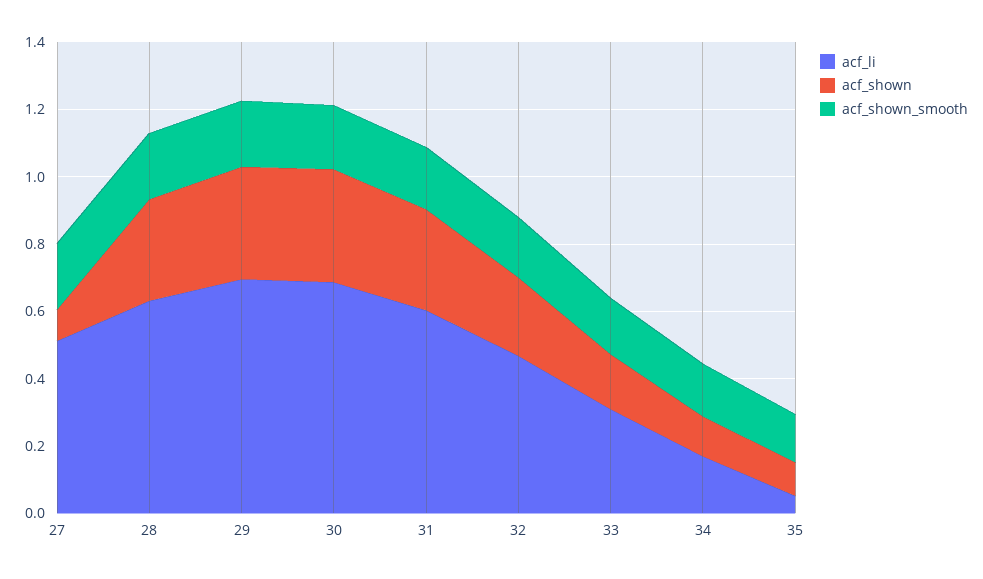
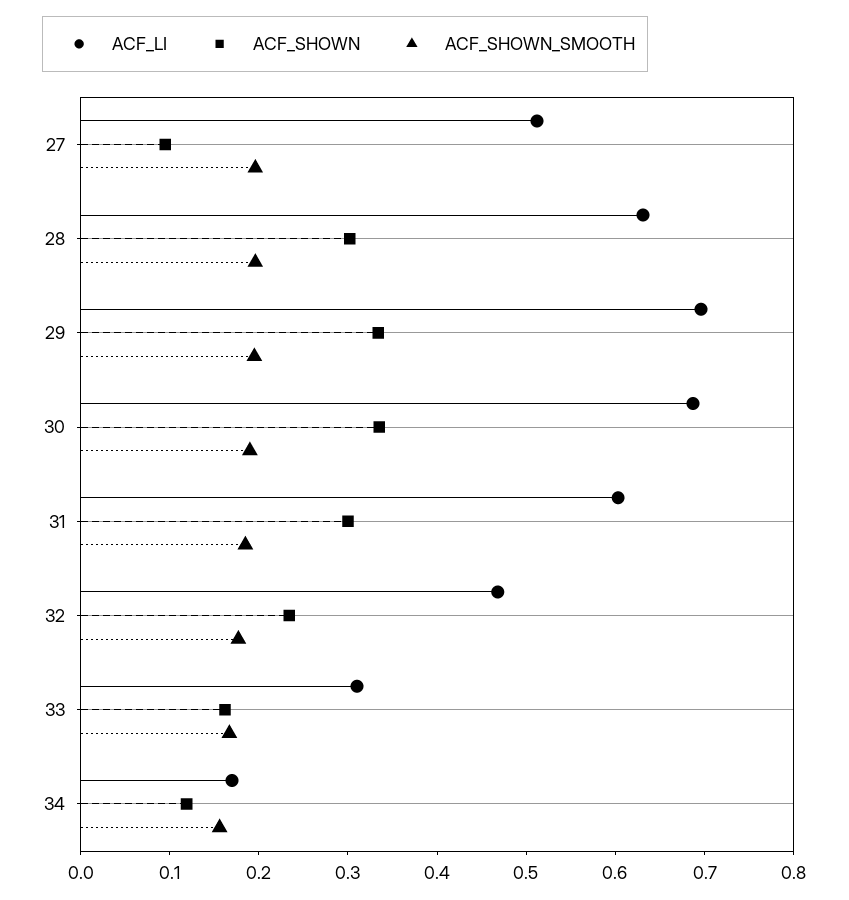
acf_li, 35: 0.05 -> none
acf_shown, 35: 0.1 -> none
acf_shown_smooth, 35: 0.15 -> none

